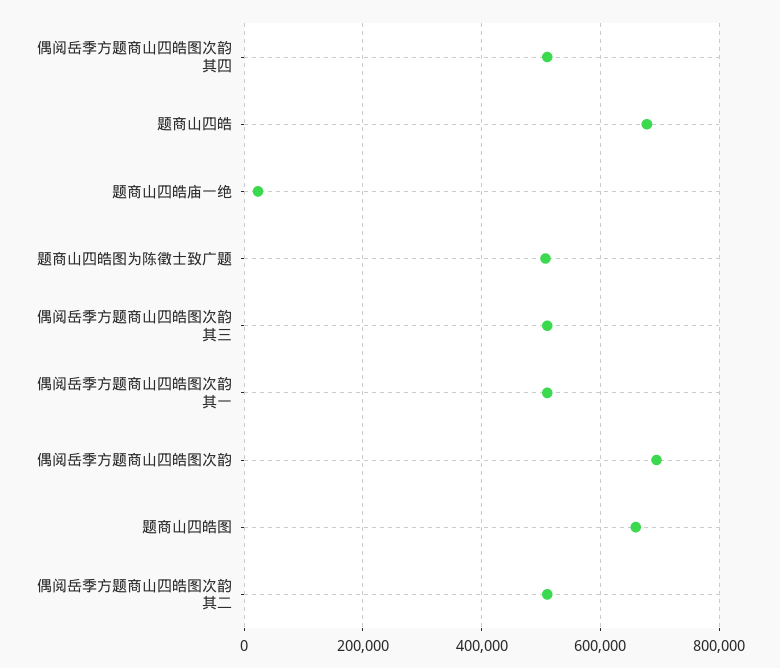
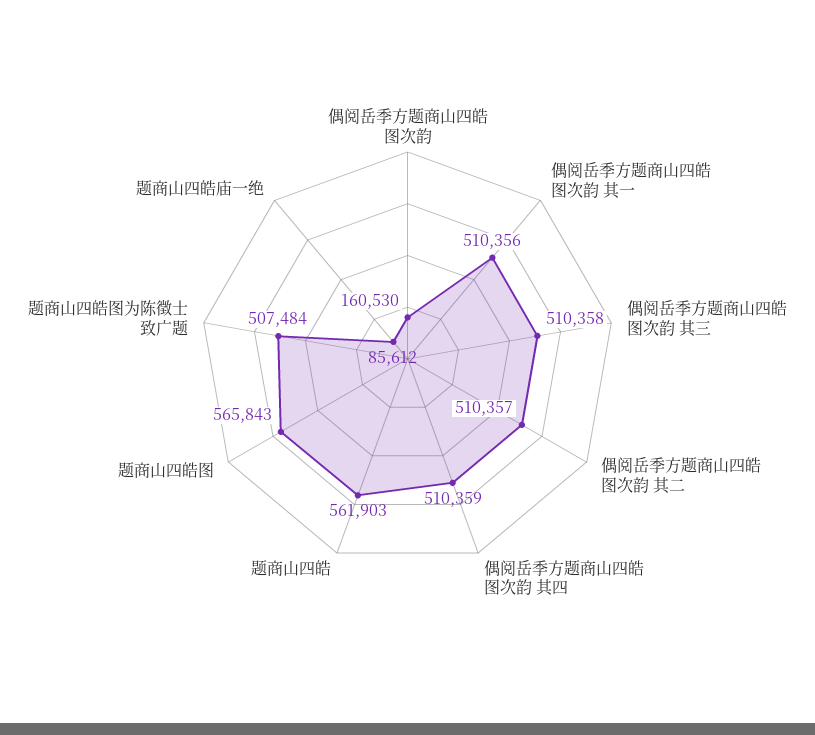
题商山四皓: 680000 -> 561903
题商山四皓庙一绝: 20000 -> 85612
偶阅岳季方题商山四皓图次韵: 700000 -> 160530
题商山四皓图: 660000 -> 565843

